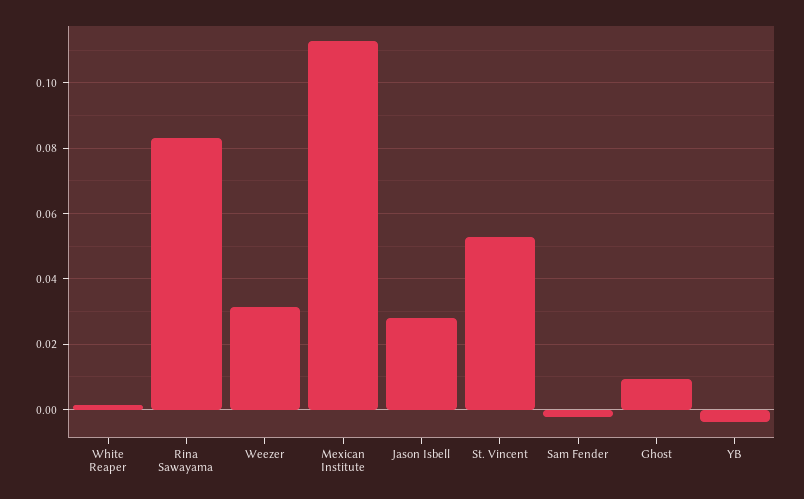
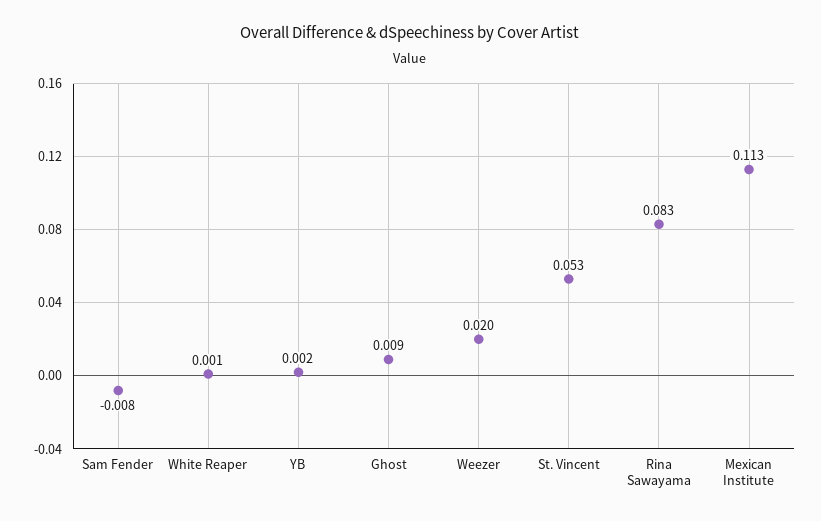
Weezer: 0.032 -> 0.02
Jason Isbell: 0.028 -> none
Sam Fender: -0.002 -> -0.008
YB: -0.004 -> 0.002

